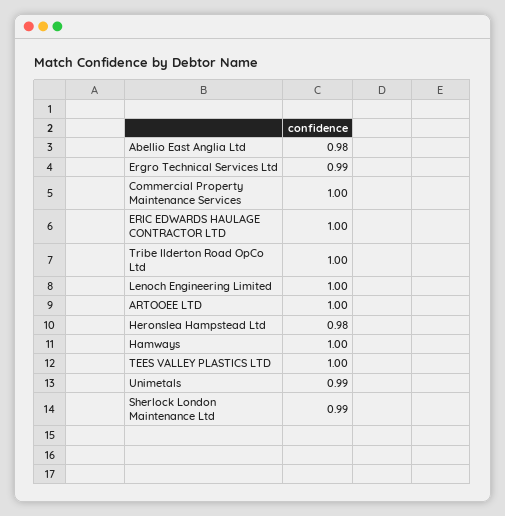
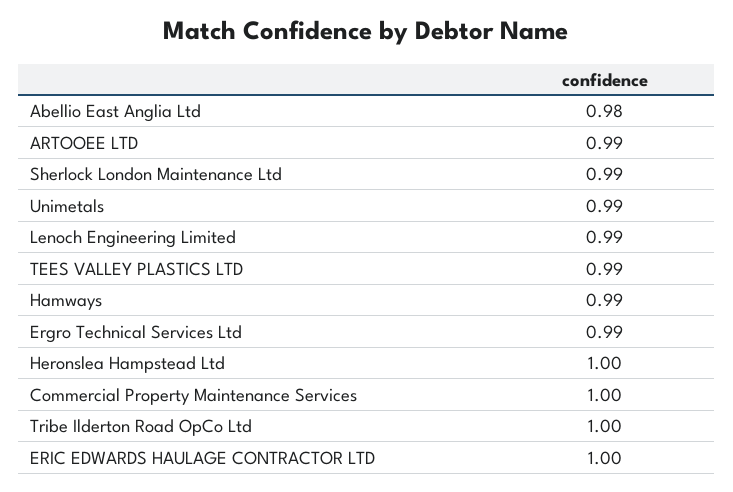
Lenoch Engineering Limited: 1 -> 0.99
ARTOOEE LTD: 1 -> 0.99
Heronslea Hampstead Ltd: 0.98 -> 1
Hamways: 1 -> 0.99
TEES VALLEY PLASTICS LTD: 1 -> 0.99

